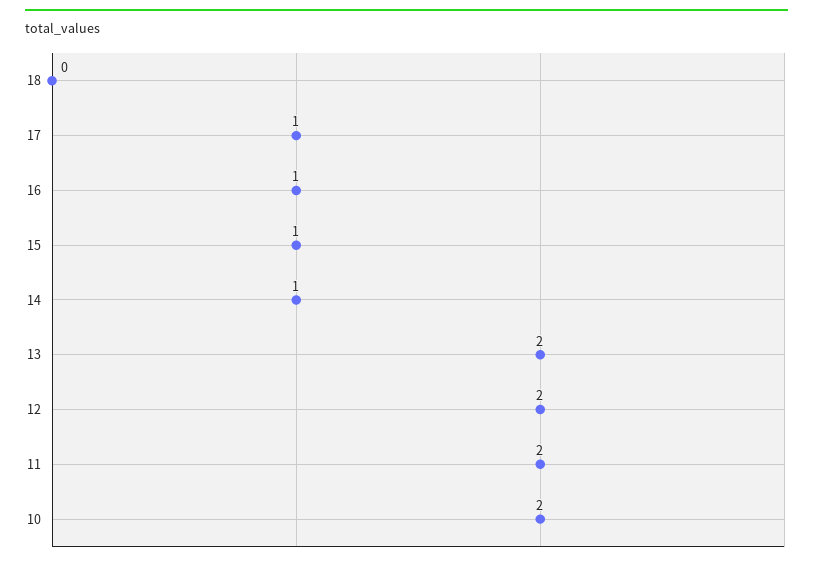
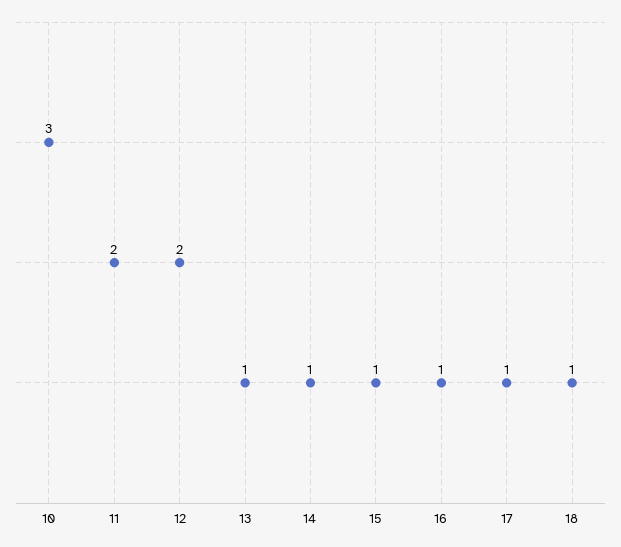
18: 0 -> 1
13: 2 -> 1
10: 2 -> 3

